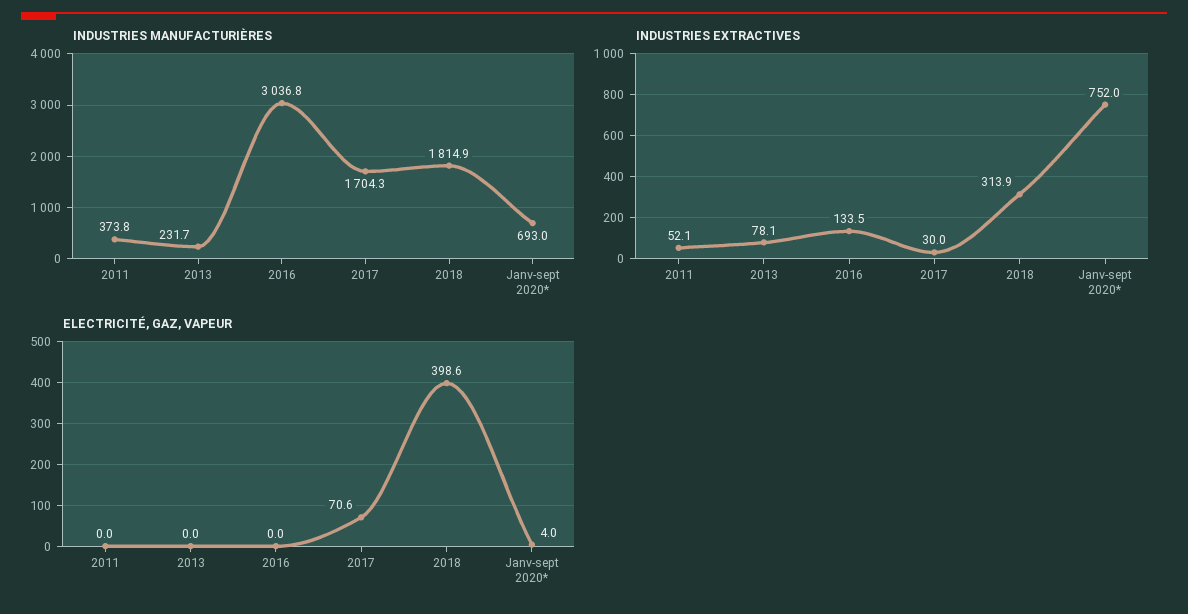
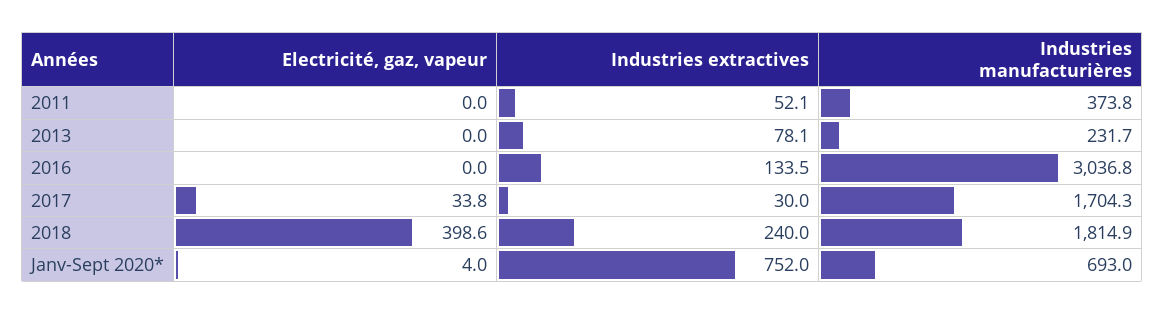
INDUSTRIES EXTRACTIVES, 2018: 313.9 -> 240
ELECTRICITÉ, GAZ, VAPEUR, 2017: 70.6 -> 33.8

